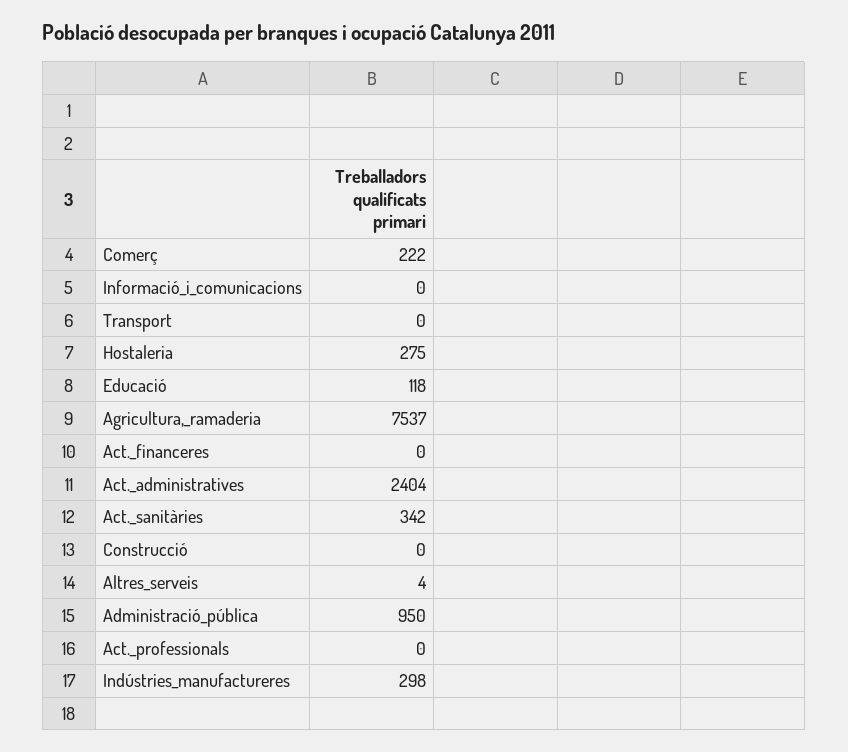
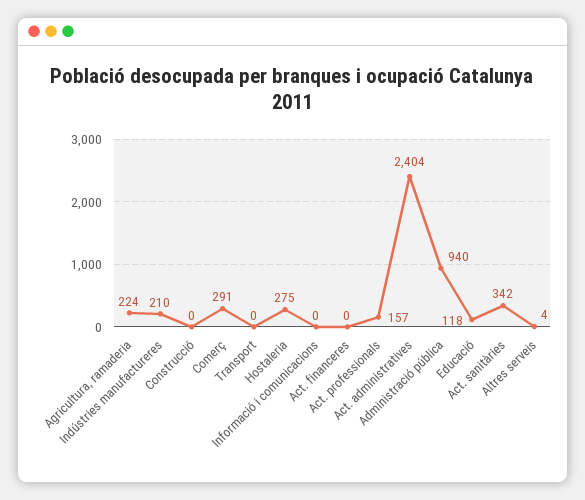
Comerç: 222 -> 291
Agricultura,_ramaderia: 7537 -> 224
Administració_pública: 950 -> 940
Act._professionals: 0 -> 157
Indústries_manufactureres: 298 -> 210

